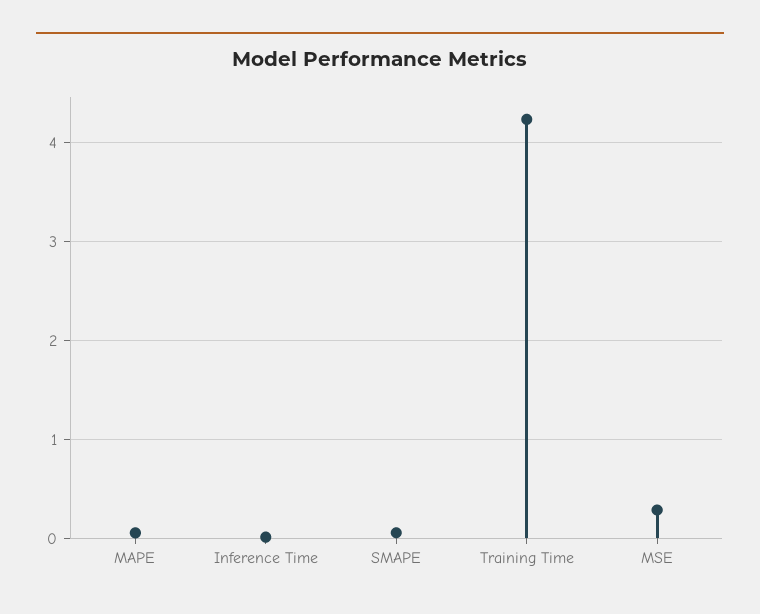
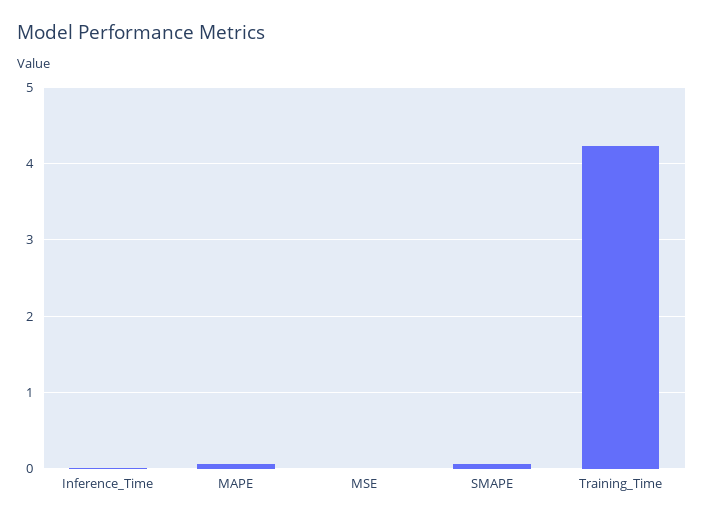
MSE: 0.3 -> 0

